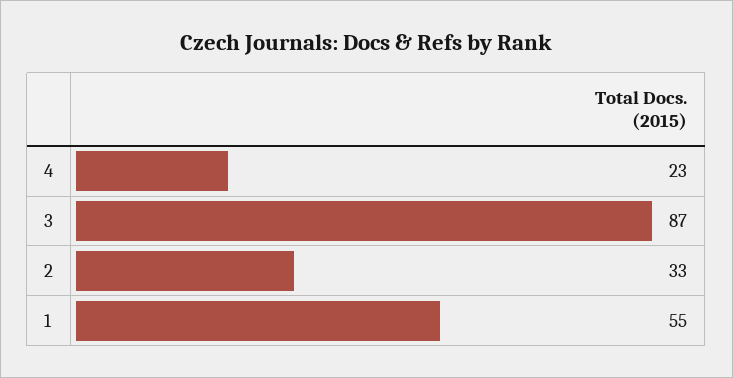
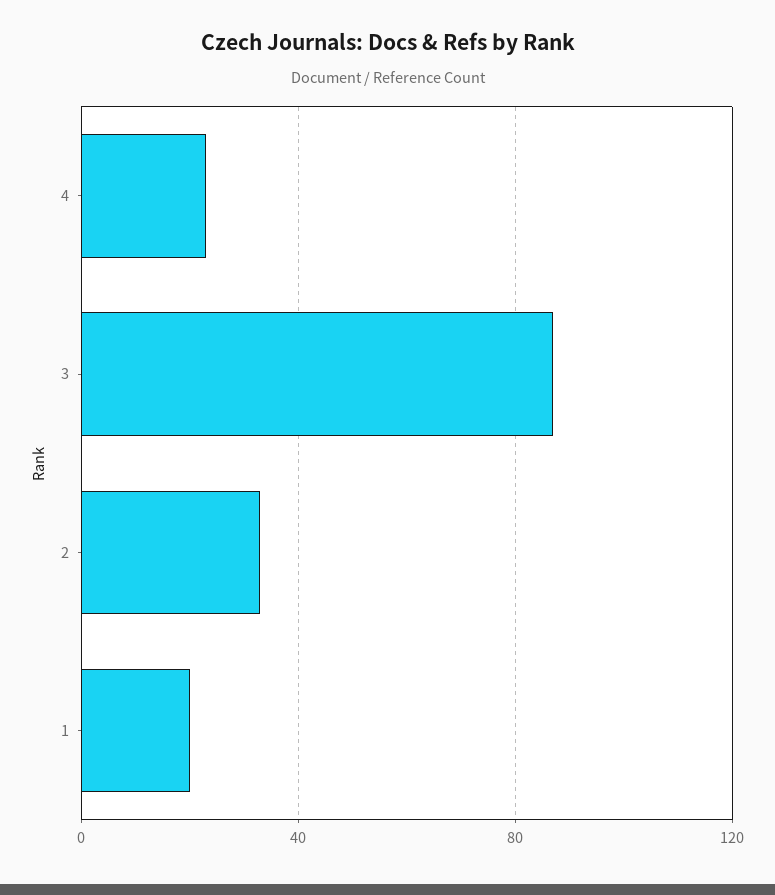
1: 55 -> 20

